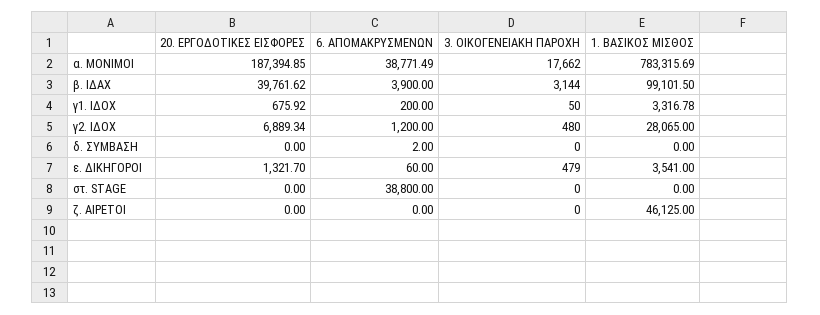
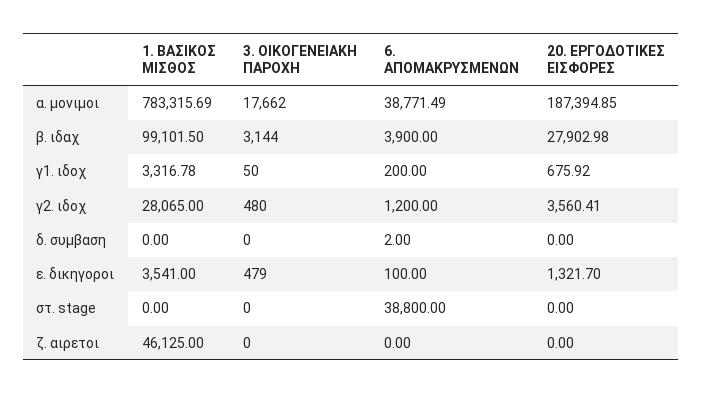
20. ΕΡΓΟΔΟΤΙΚΕΣ ΕΙΣΦΟΡΕΣ, β. ΙΔΑΧ: 39761.62 -> 27902.98
20. ΕΡΓΟΔΟΤΙΚΕΣ ΕΙΣΦΟΡΕΣ, γ2. ΙΔΟΧ: 6889.34 -> 3560.41
6. ΑΠΟΜΑΚΡΥΣΜΕΝΩΝ, ε. ΔΙΚΗΓΟΡΟΙ: 60 -> 100

